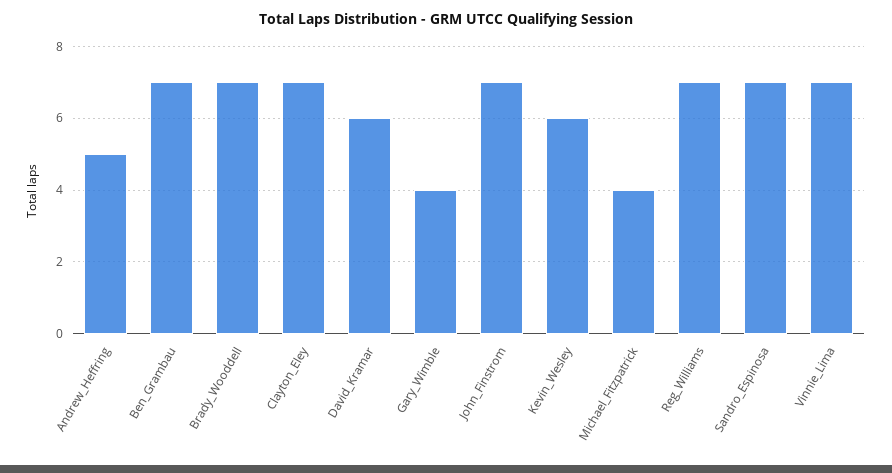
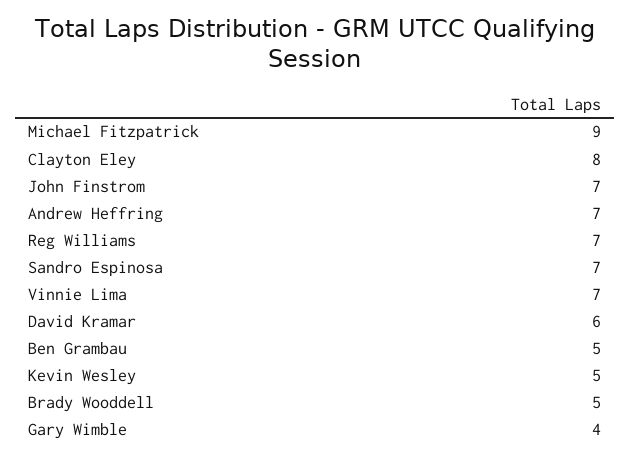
Andrew_Heffring: 5 -> 7
Ben_Grambau: 7 -> 5
Brady_Wooddell: 7 -> 5
Clayton_Eley: 7 -> 8
Kevin_Wesley: 6 -> 5
Michael_Fitzpatrick: 4 -> 9

